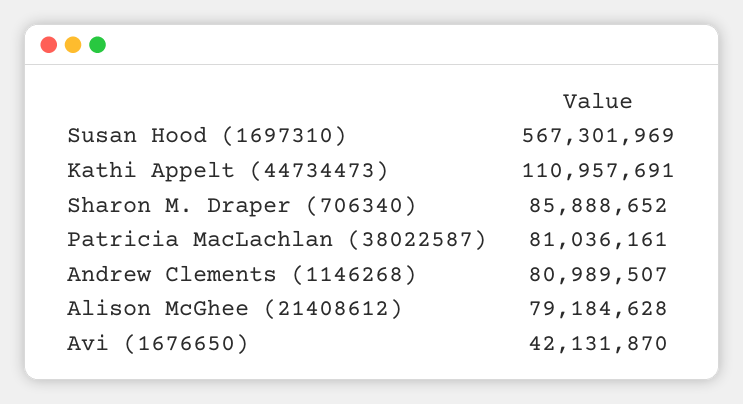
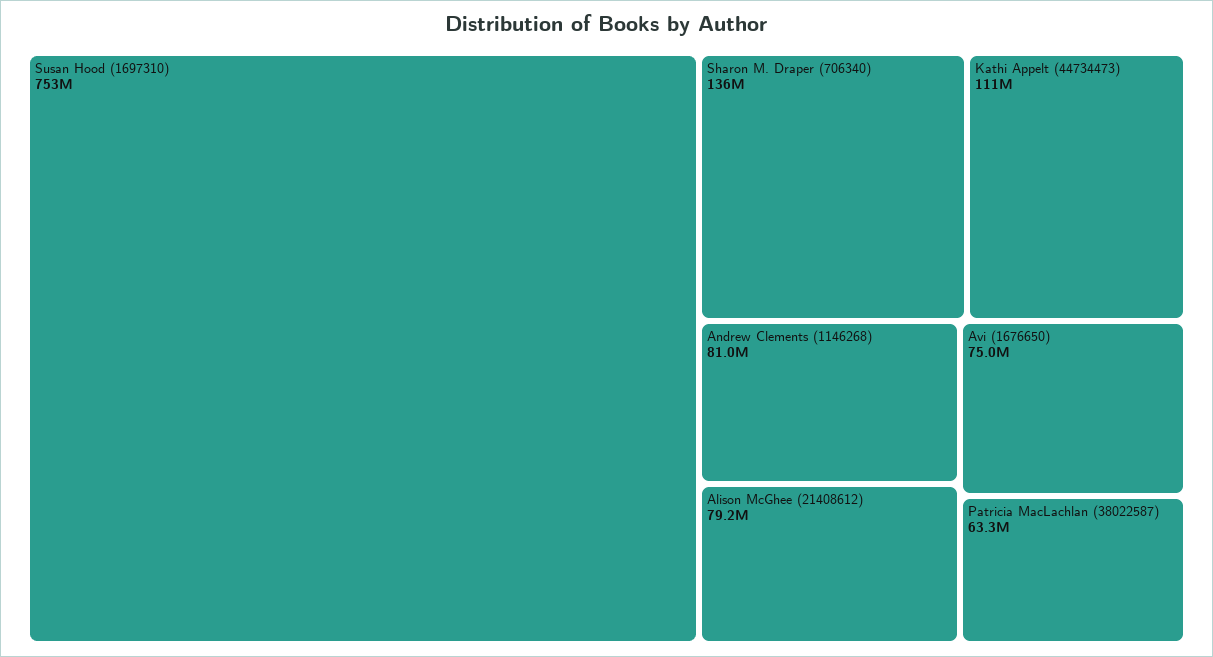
Susan Hood (1697310): 567301969 -> 753000000
Sharon M. Draper (706340): 85888652 -> 136000000
Patricia MacLachlan (38022587): 81036161 -> 63300000
Avi (1676650): 42131870 -> 75000000

